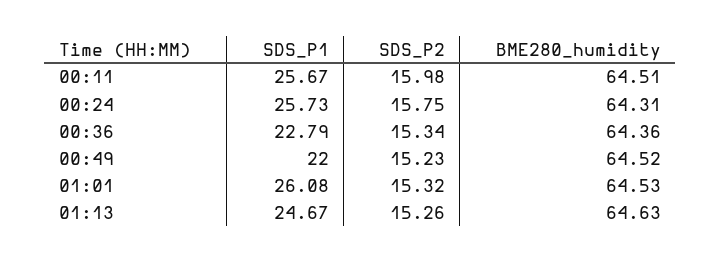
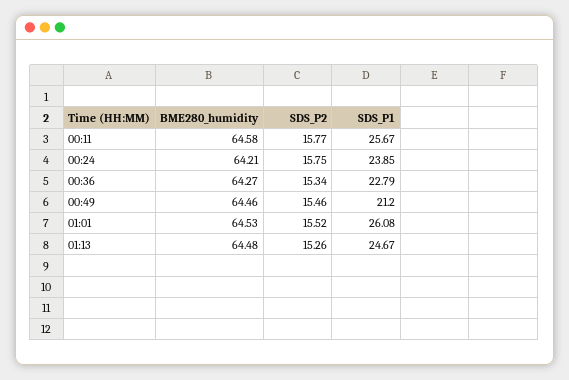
SDS_P2, 00:11: 15.98 -> 15.77
BME280_humidity, 00:11: 64.51 -> 64.58
SDS_P1, 00:24: 25.73 -> 23.85
BME280_humidity, 00:24: 64.31 -> 64.21
BME280_humidity, 00:36: 64.36 -> 64.27
SDS_P1, 00:49: 22 -> 21.2
SDS_P2, 00:49: 15.23 -> 15.46
BME280_humidity, 00:49: 64.52 -> 64.46
SDS_P2, 01:01: 15.32 -> 15.52
BME280_humidity, 01:13: 64.63 -> 64.48

